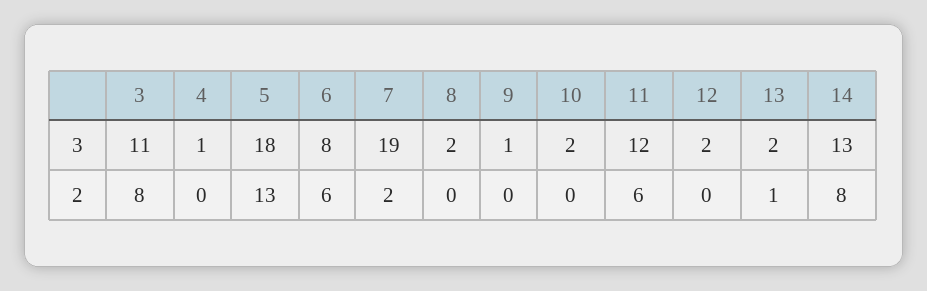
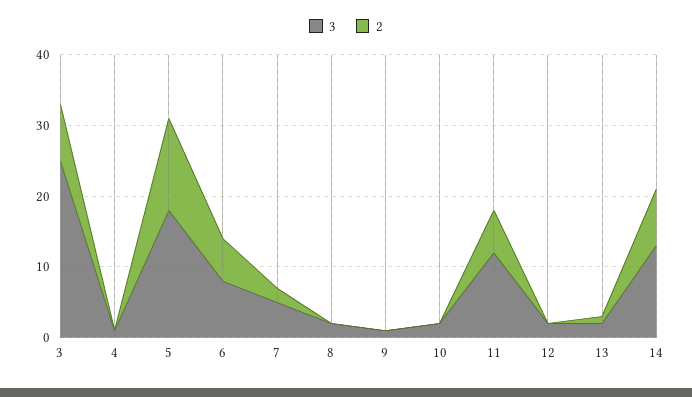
3, 3: 11 -> 25
3, 7: 19 -> 5

